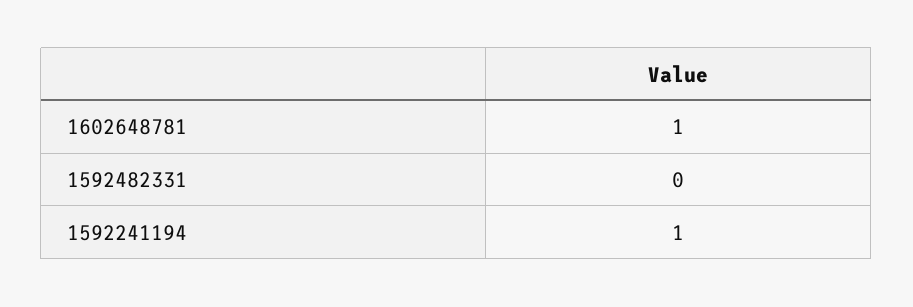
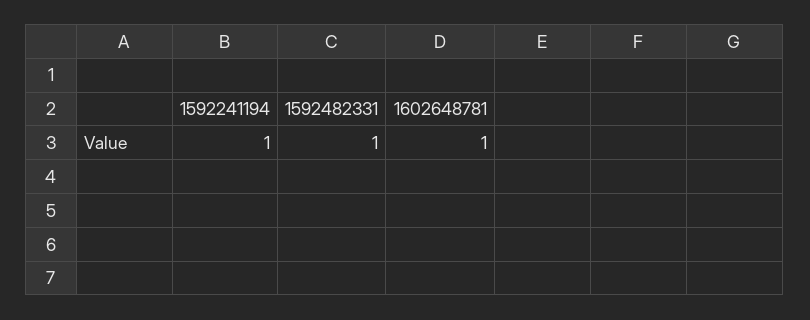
1592482331: 0 -> 1

